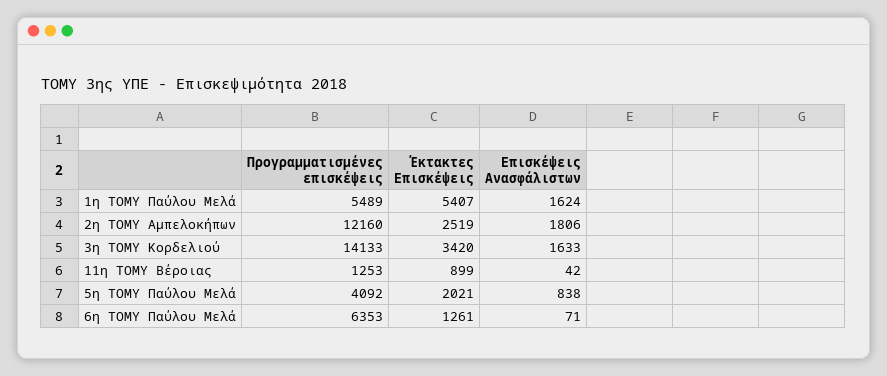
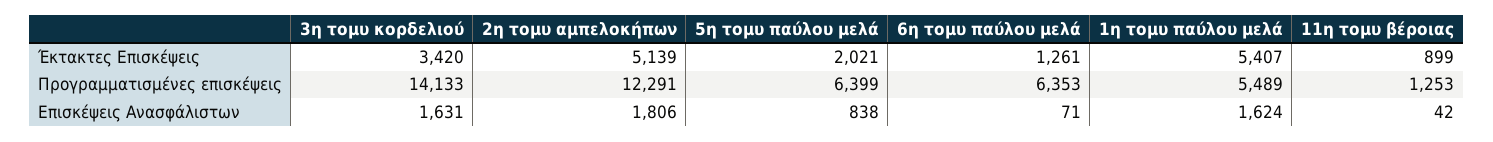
Προγραμματισμένες επισκέψεις, 2η ΤΟΜΥ Αμπελοκήπων: 12160 -> 12291
Έκτακτες Επισκέψεις, 2η ΤΟΜΥ Αμπελοκήπων: 2519 -> 5139
Επισκέψεις Ανασφάλιστων, 3η ΤΟΜΥ Κορδελιού: 1633 -> 1631
Προγραμματισμένες επισκέψεις, 5η ΤΟΜΥ Παύλου Μελά: 4092 -> 6399

